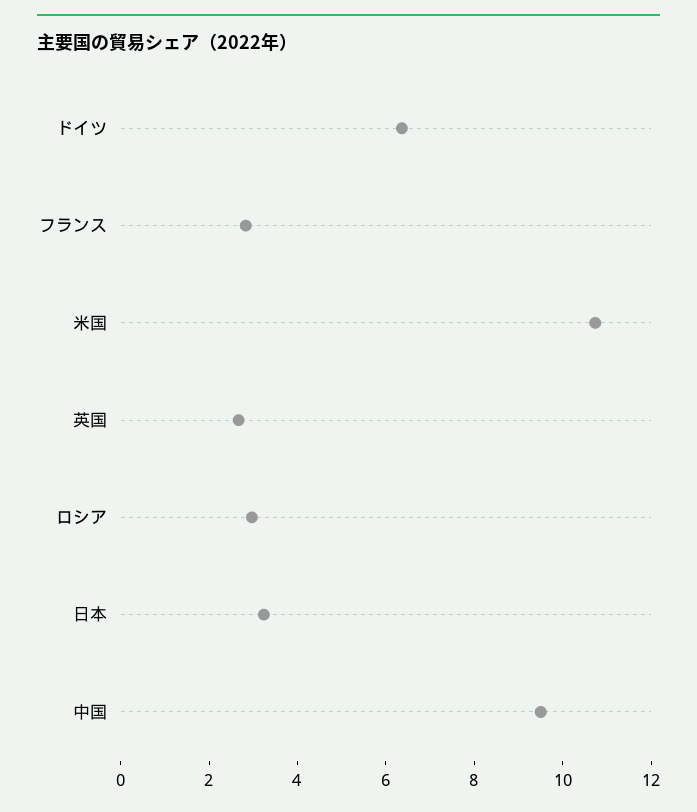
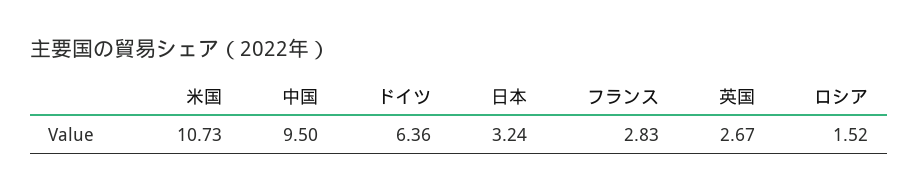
ロシア: 3 -> 1.52

